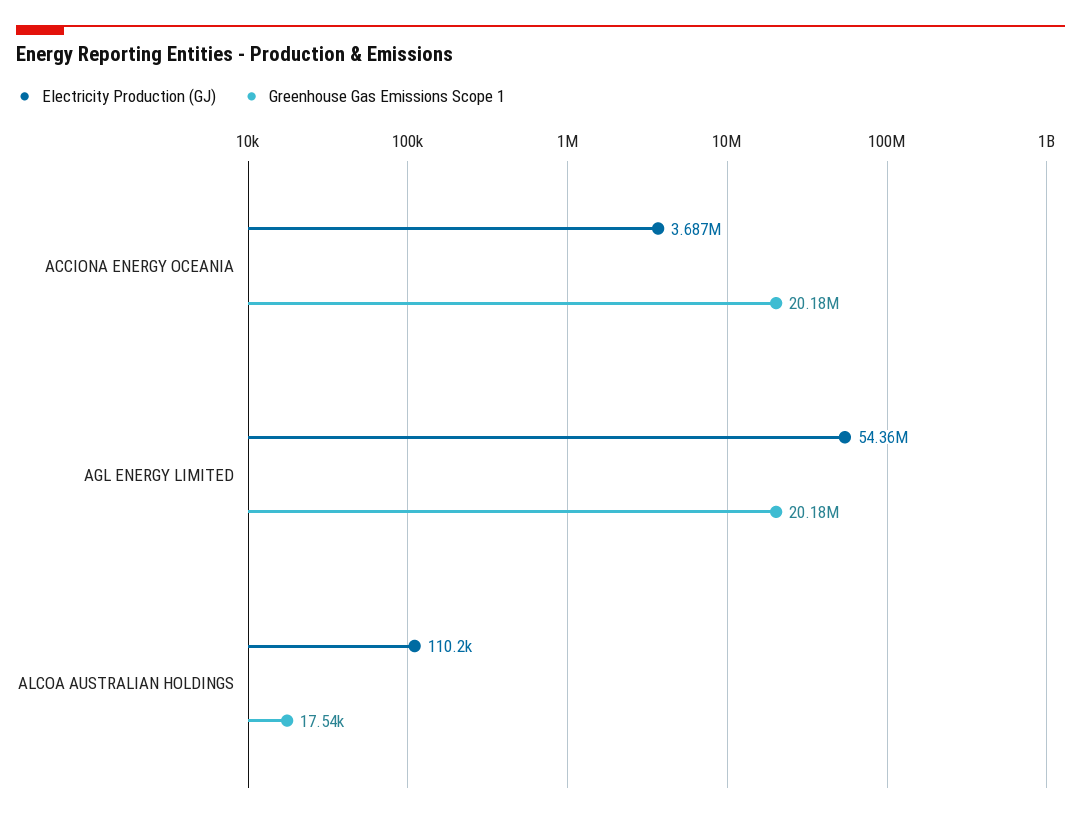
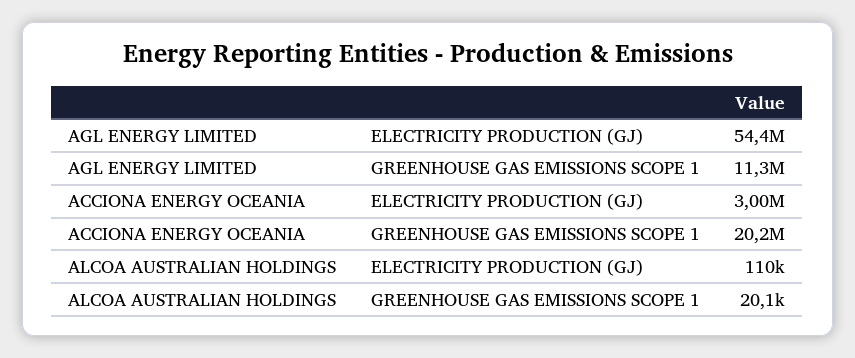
Electricity Production (GJ), ACCIONA ENERGY OCEANIA: 3687000 -> 3000000
Greenhouse Gas Emissions Scope 1, AGL ENERGY LIMITED: 20180000 -> 11300000
Greenhouse Gas Emissions Scope 1, ALCOA AUSTRALIAN HOLDINGS: 17540 -> 20100

